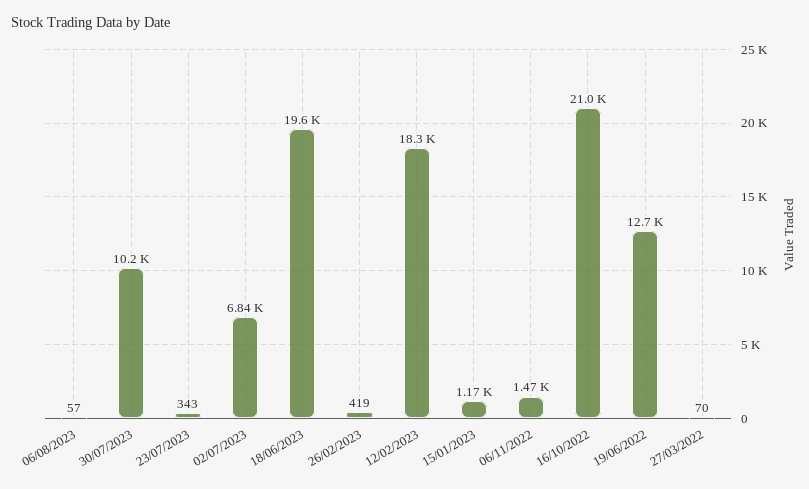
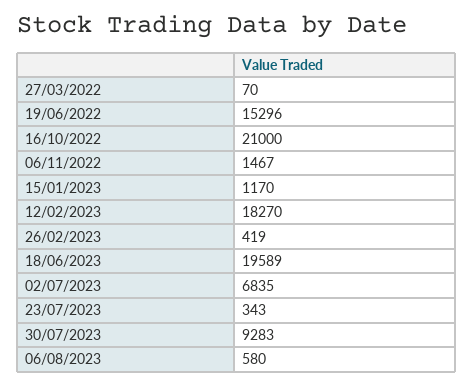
06/08/2023: 57 -> 580
30/07/2023: 10200 -> 9283
19/06/2022: 12700 -> 15296

